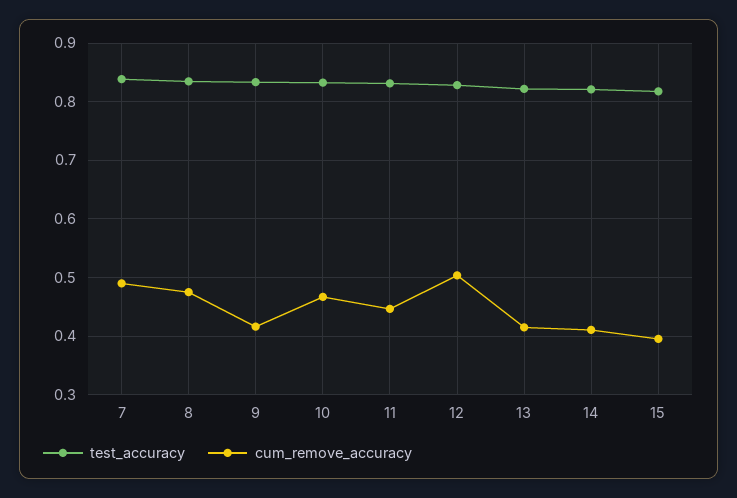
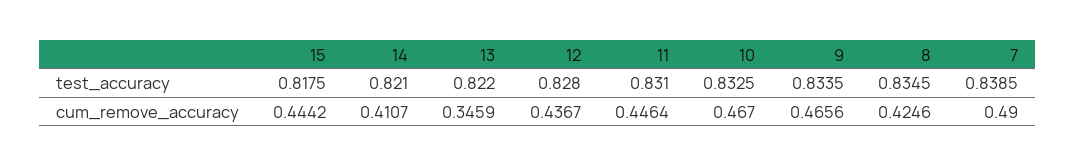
cum_remove_accuracy, 8: 0.48 -> 0.4246
cum_remove_accuracy, 9: 0.42 -> 0.4656
cum_remove_accuracy, 12: 0.5 -> 0.4367
cum_remove_accuracy, 13: 0.42 -> 0.3459
cum_remove_accuracy, 15: 0.4 -> 0.4442

